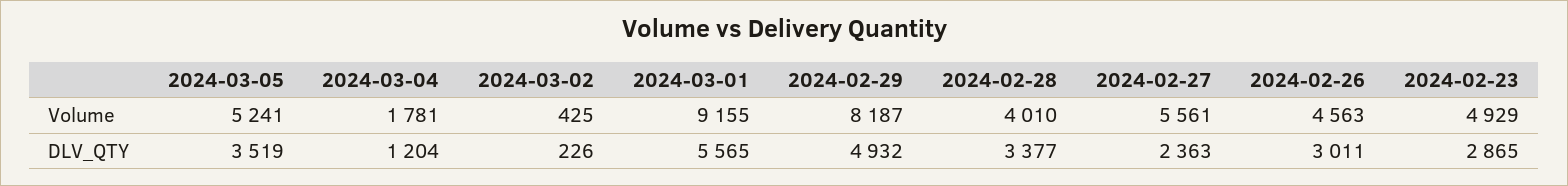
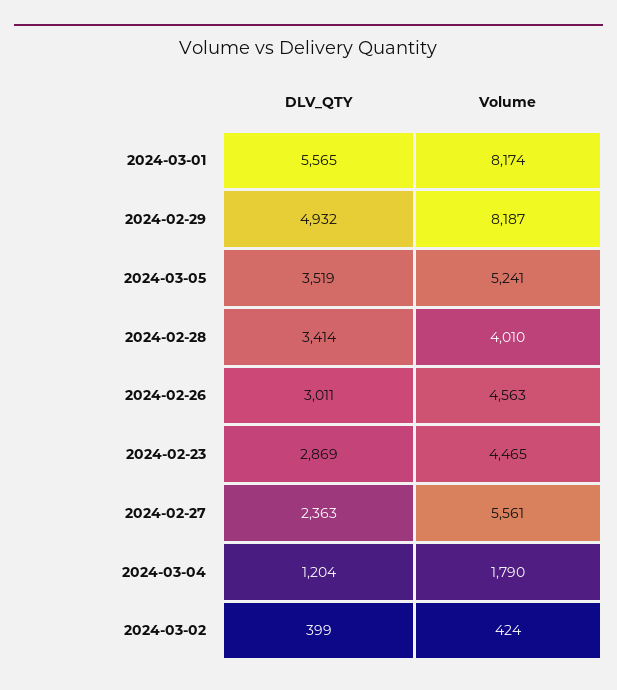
2024-03-04, Volume: 1781 -> 1790
2024-03-02, Volume: 425 -> 424
2024-03-01, Volume: 9155 -> 8174
2024-02-23, Volume: 4929 -> 4465
2024-03-02, DLV_QTY: 226 -> 399
2024-02-28, DLV_QTY: 3377 -> 3414
2024-02-23, DLV_QTY: 2865 -> 2869

